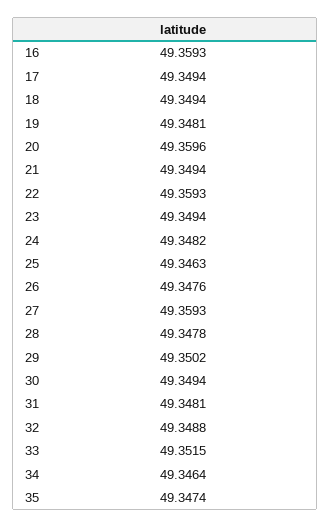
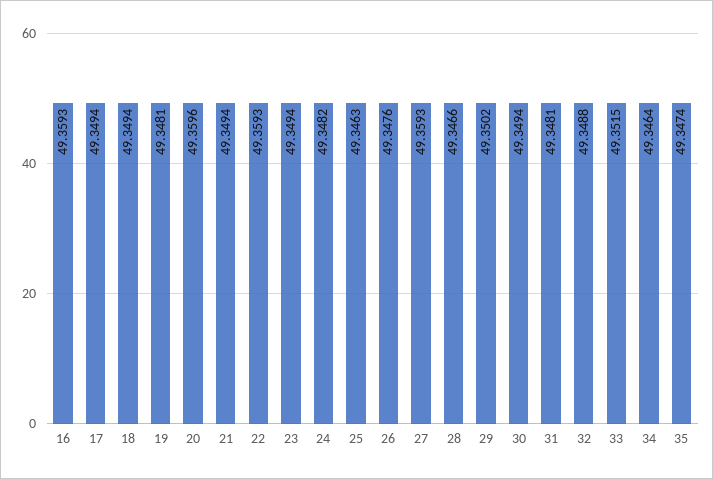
28: 49.3478 -> 49.3466

